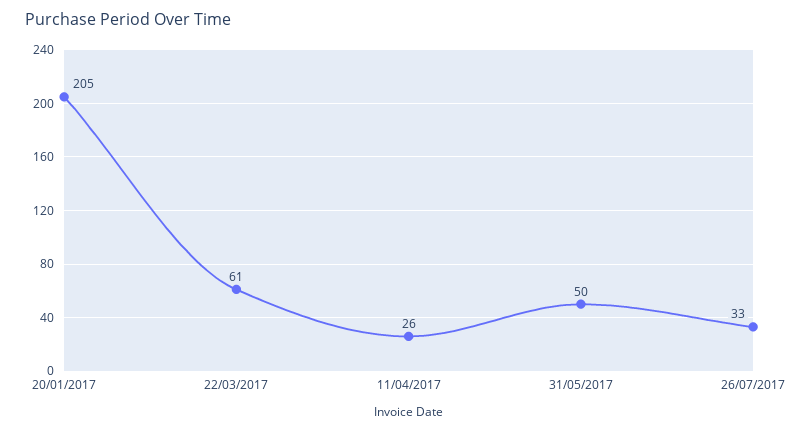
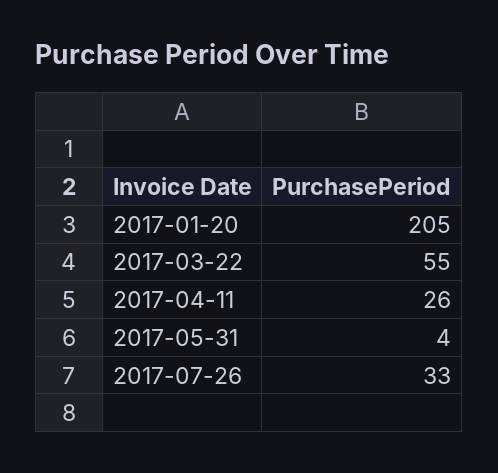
22/03/2017: 61 -> 55
31/05/2017: 50 -> 4

